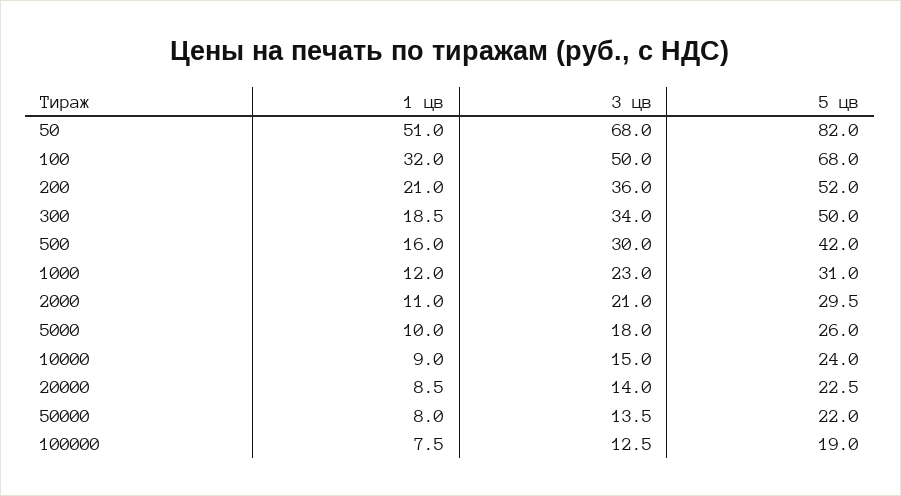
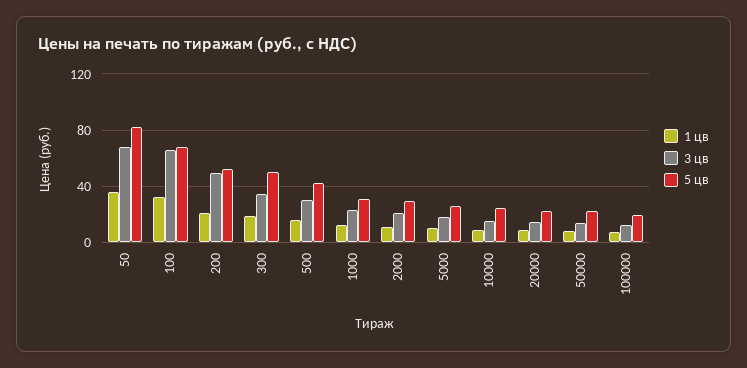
1 цв, 50: 51 -> 35
3 цв, 100: 50 -> 65
3 цв, 200: 36 -> 50

